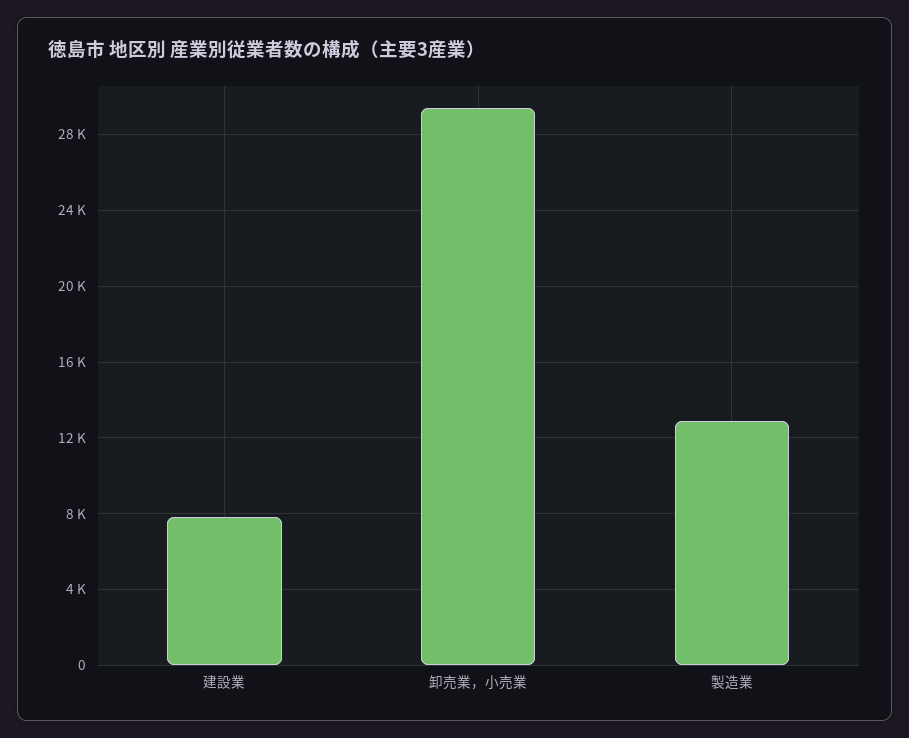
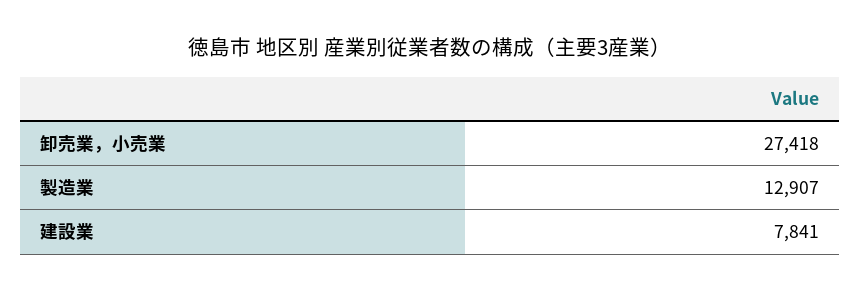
卸売業，小売業: 29500 -> 27418

